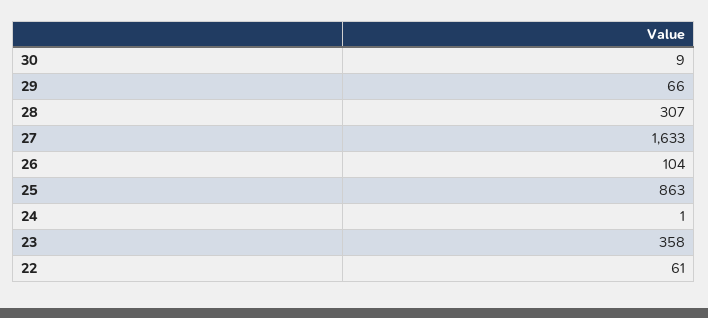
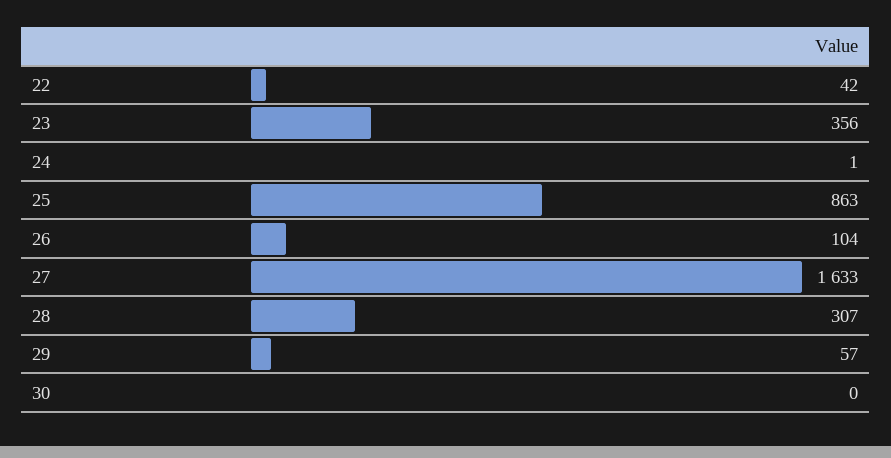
30: 9 -> 0
29: 66 -> 57
23: 358 -> 356
22: 61 -> 42

